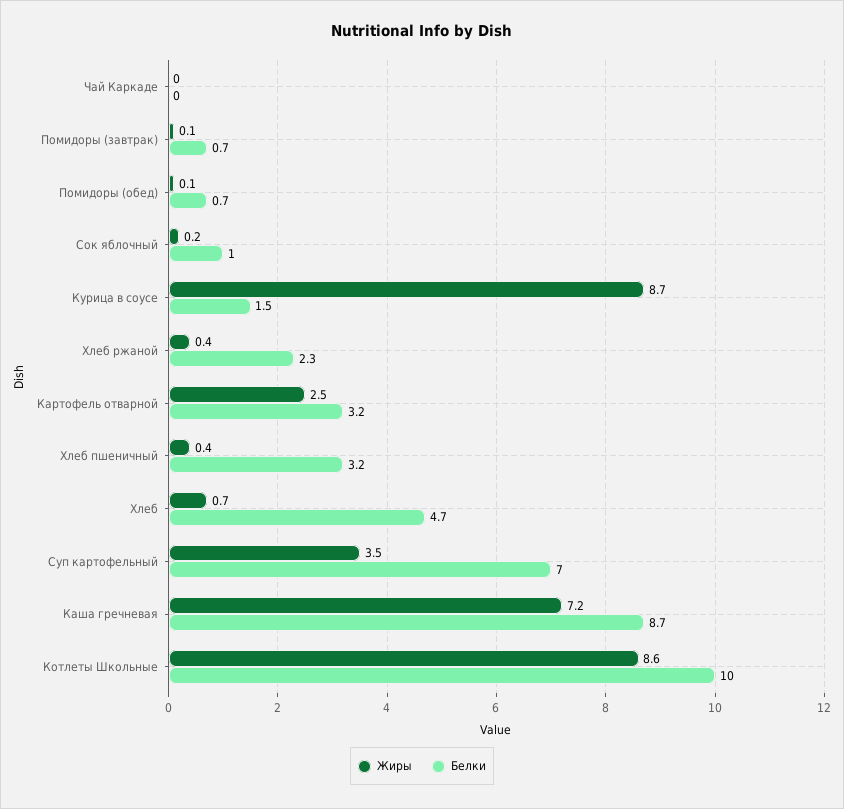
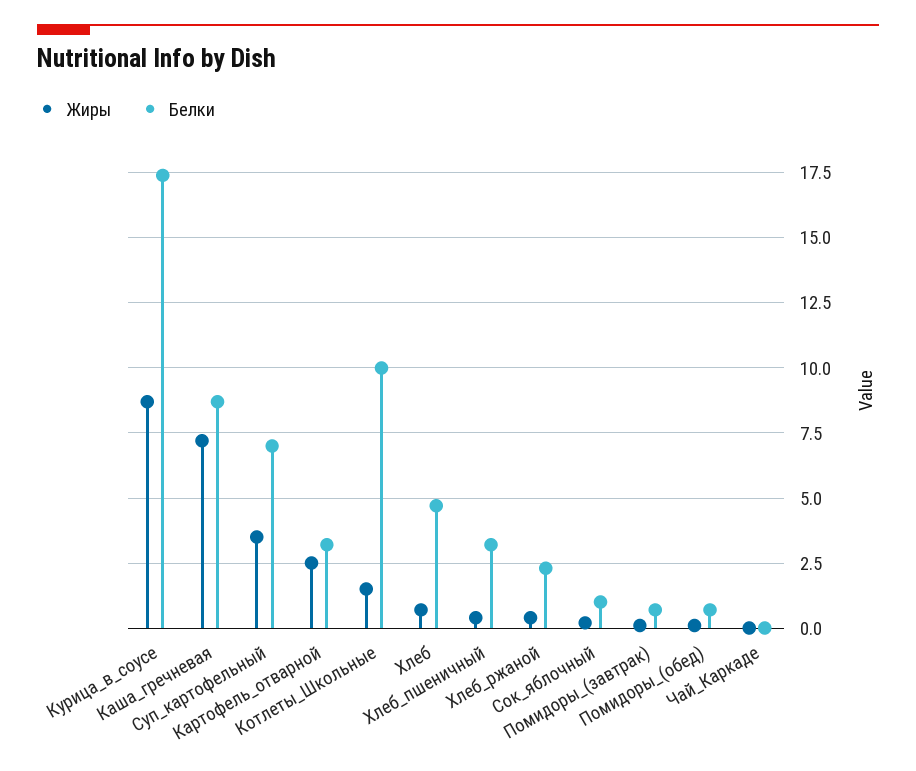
Белки, Курица в соусе: 1.5 -> 17.5
Жиры, Котлеты Школьные: 8.6 -> 1.5

